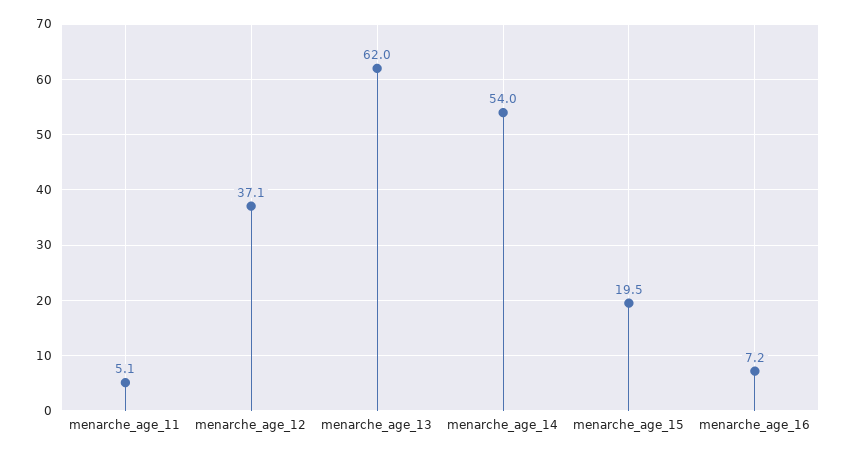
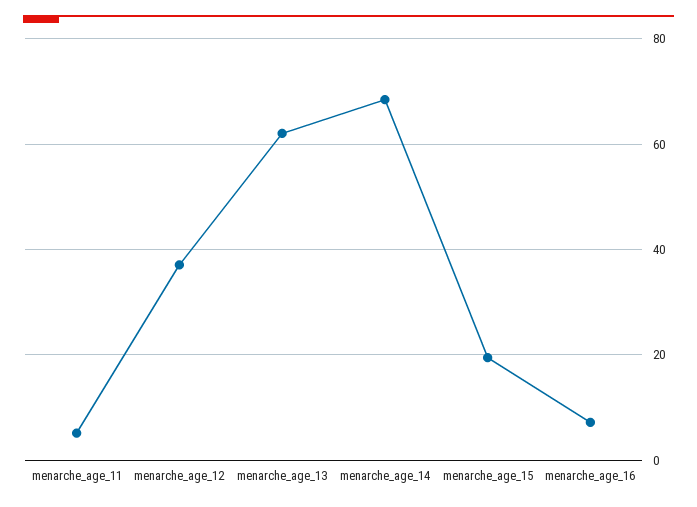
menarche_age_14: 54 -> 68

